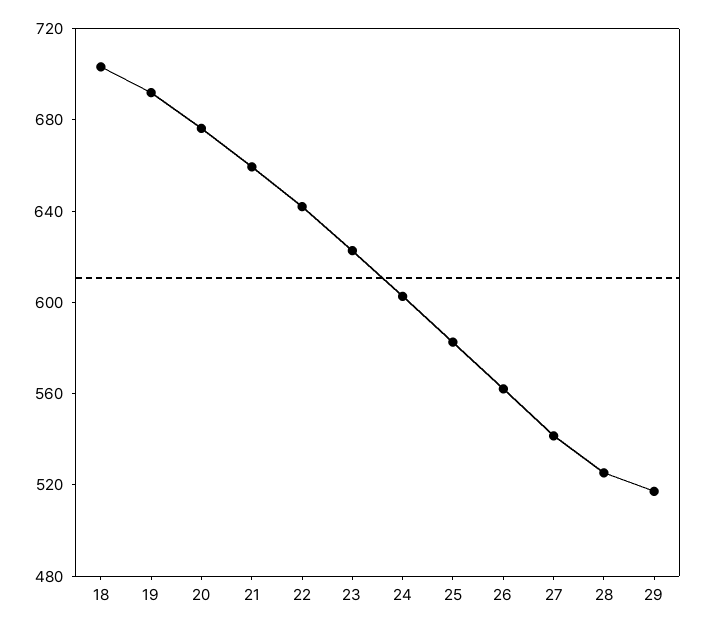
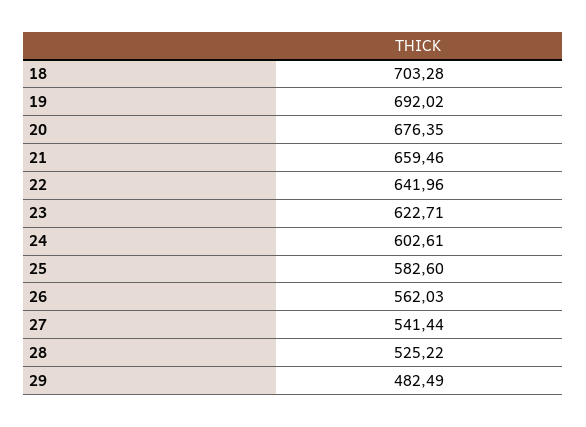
29: 520 -> 482.49

